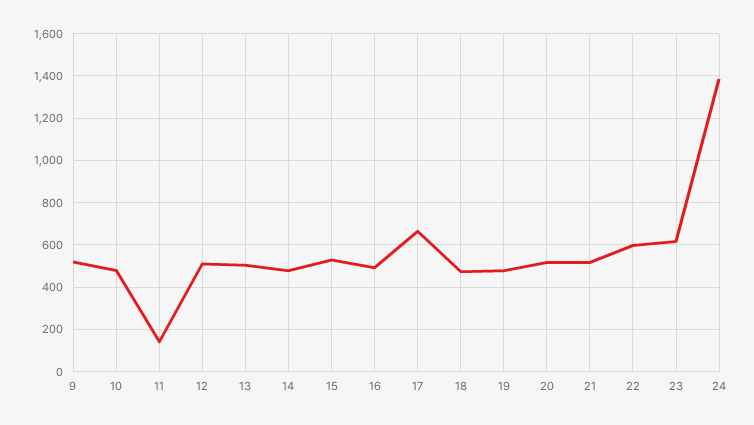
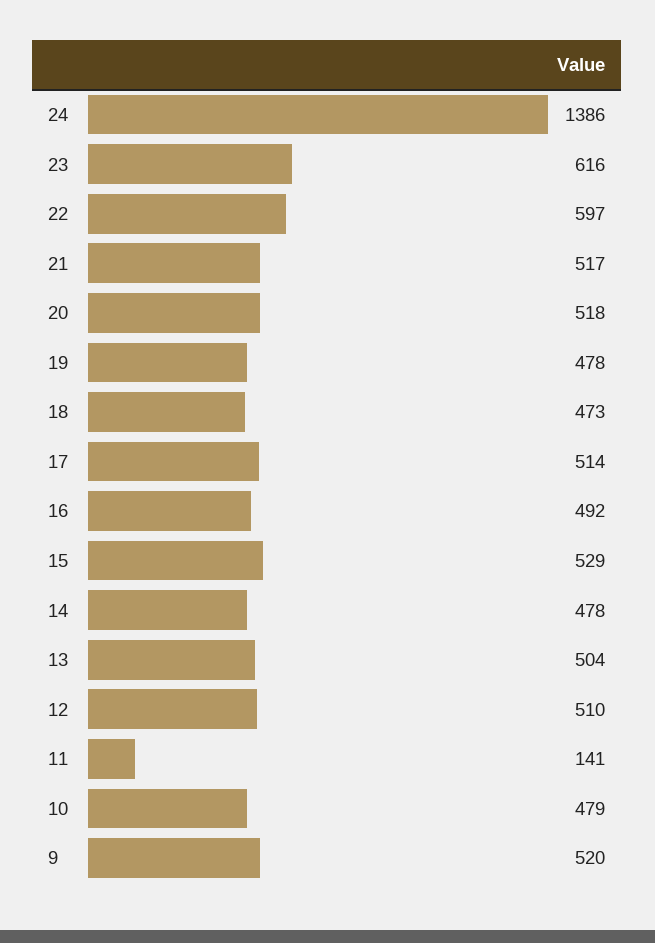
17: 650 -> 514

